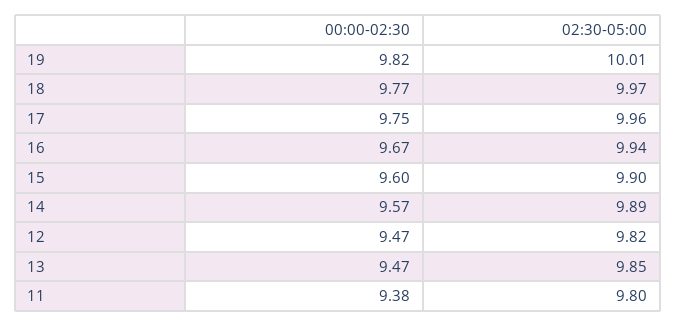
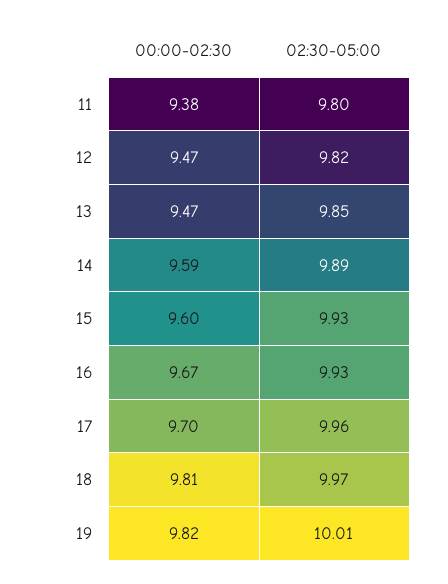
00:00-02:30, 18: 9.77 -> 9.81
00:00-02:30, 17: 9.75 -> 9.7
02:30-05:00, 16: 9.94 -> 9.93
02:30-05:00, 15: 9.9 -> 9.93
00:00-02:30, 14: 9.57 -> 9.59

